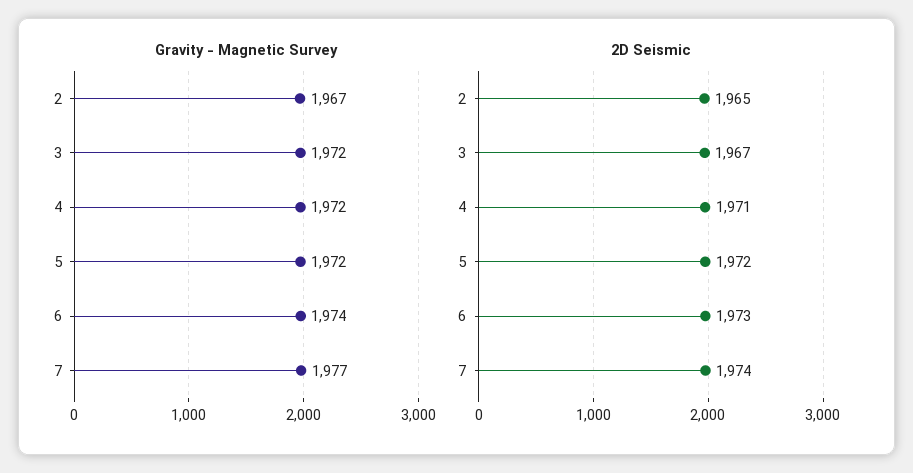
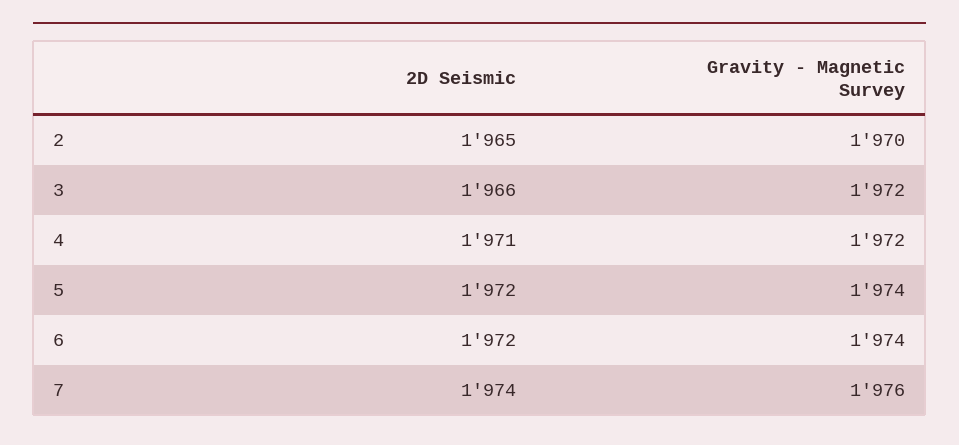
Gravity - Magnetic Survey, 2: 1967 -> 1970
Gravity - Magnetic Survey, 5: 1972 -> 1974
Gravity - Magnetic Survey, 7: 1977 -> 1976
2D Seismic, 3: 1967 -> 1966
2D Seismic, 6: 1973 -> 1972

